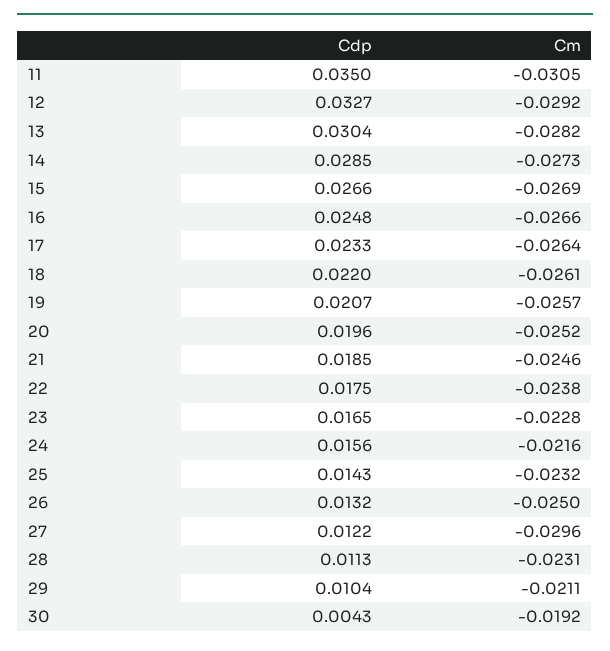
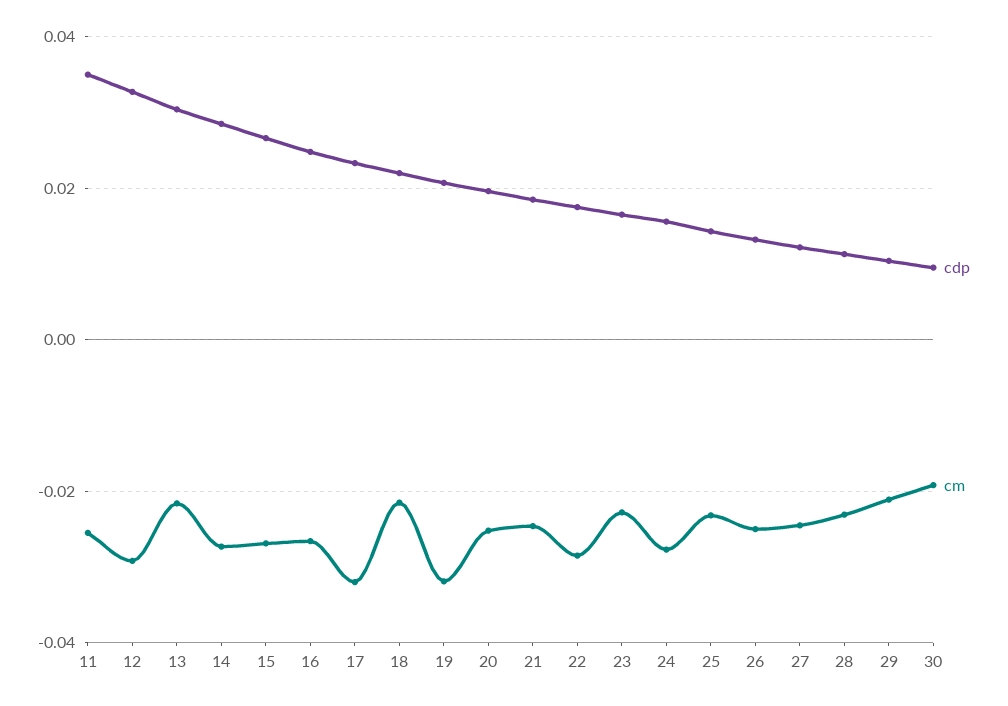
Cm, 11: -0.0305 -> -0.026
Cm, 13: -0.0282 -> -0.022
Cm, 17: -0.0264 -> -0.032
Cm, 18: -0.0261 -> -0.022
Cm, 19: -0.0257 -> -0.032
Cm, 22: -0.0238 -> -0.028
Cm, 24: -0.0216 -> -0.028
Cm, 27: -0.0296 -> -0.024
Cdp, 30: 0.0043 -> 0.01

